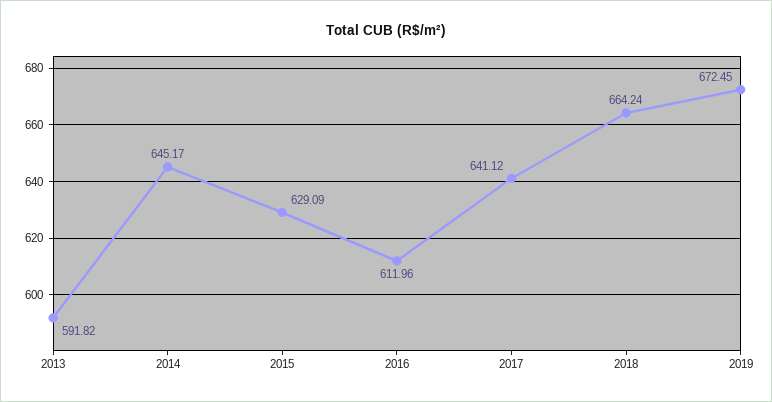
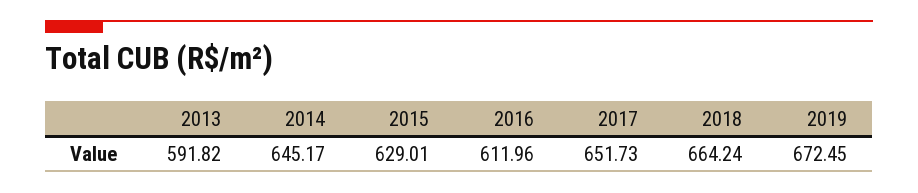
2015: 629.09 -> 629.01
2017: 641.12 -> 651.73

